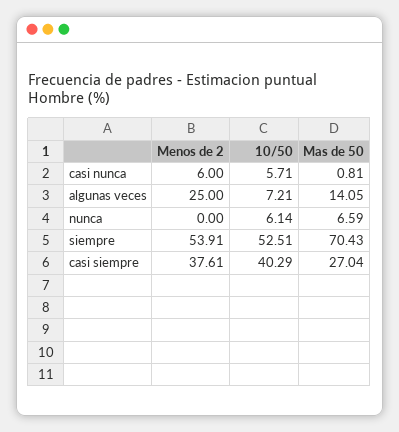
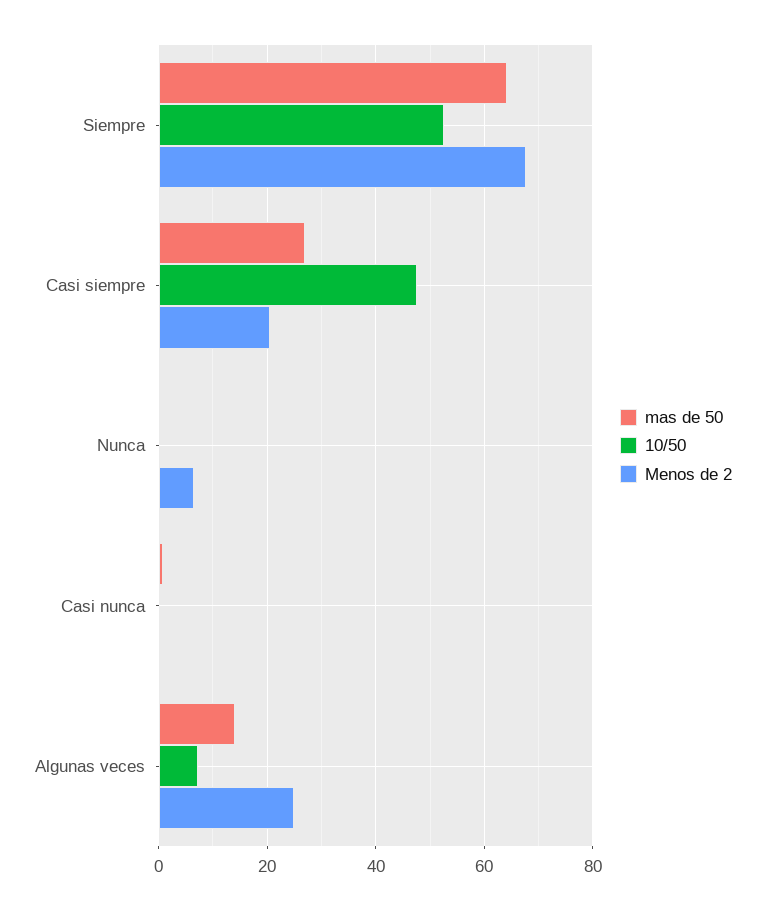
Menos de 2, casi nunca: 6 -> 0
10/50, casi nunca: 5.71 -> 0
Menos de 2, nunca: 0 -> 6
10/50, nunca: 6.14 -> 0
Mas de 50, nunca: 6.59 -> 0
Menos de 2, siempre: 53.91 -> 68
Mas de 50, siempre: 70.43 -> 64
Menos de 2, casi siempre: 37.61 -> 20
10/50, casi siempre: 40.29 -> 48

